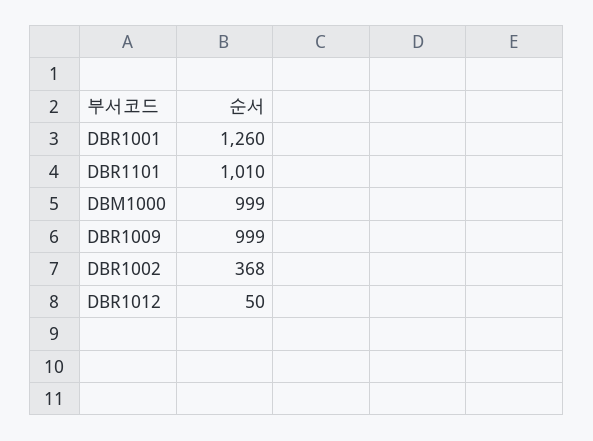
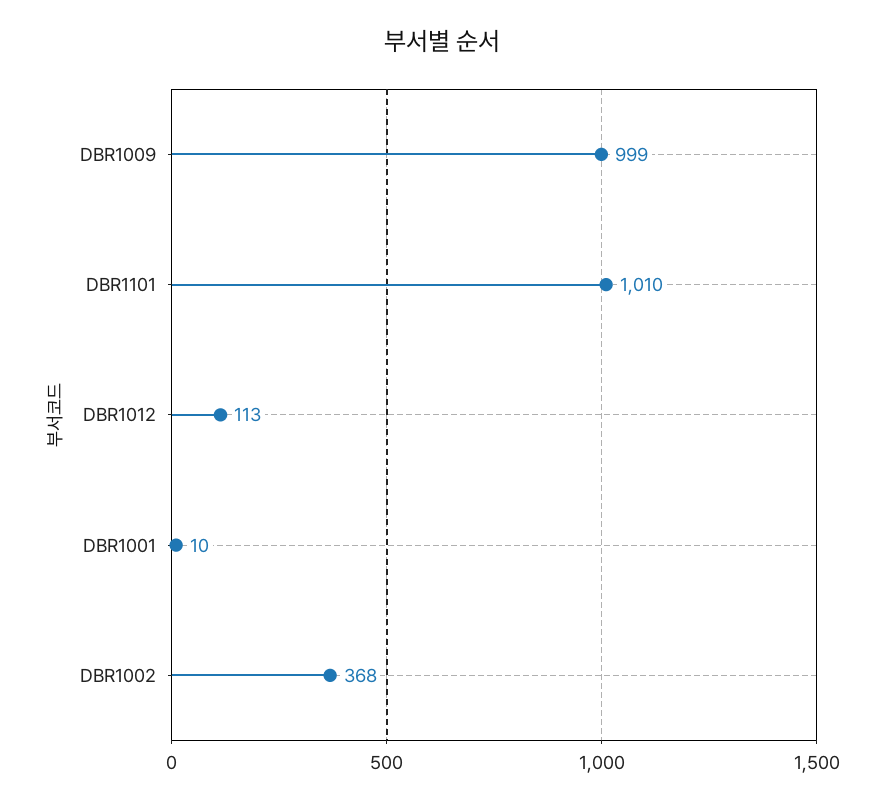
DBR1001: 1260 -> 10
DBM1000: 999 -> none
DBR1012: 50 -> 113

